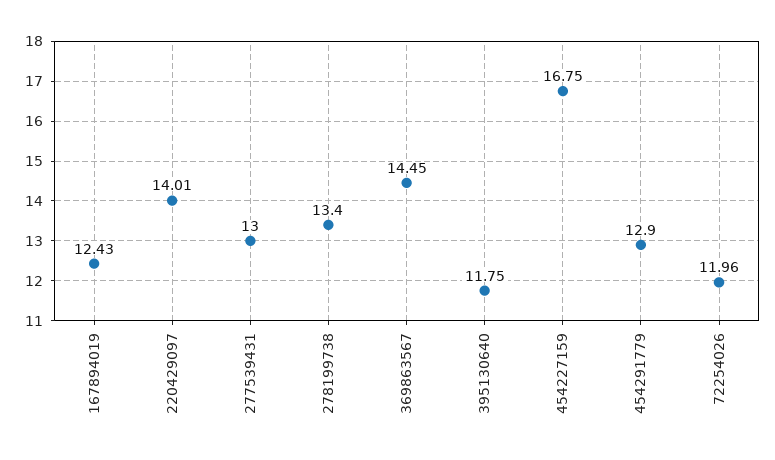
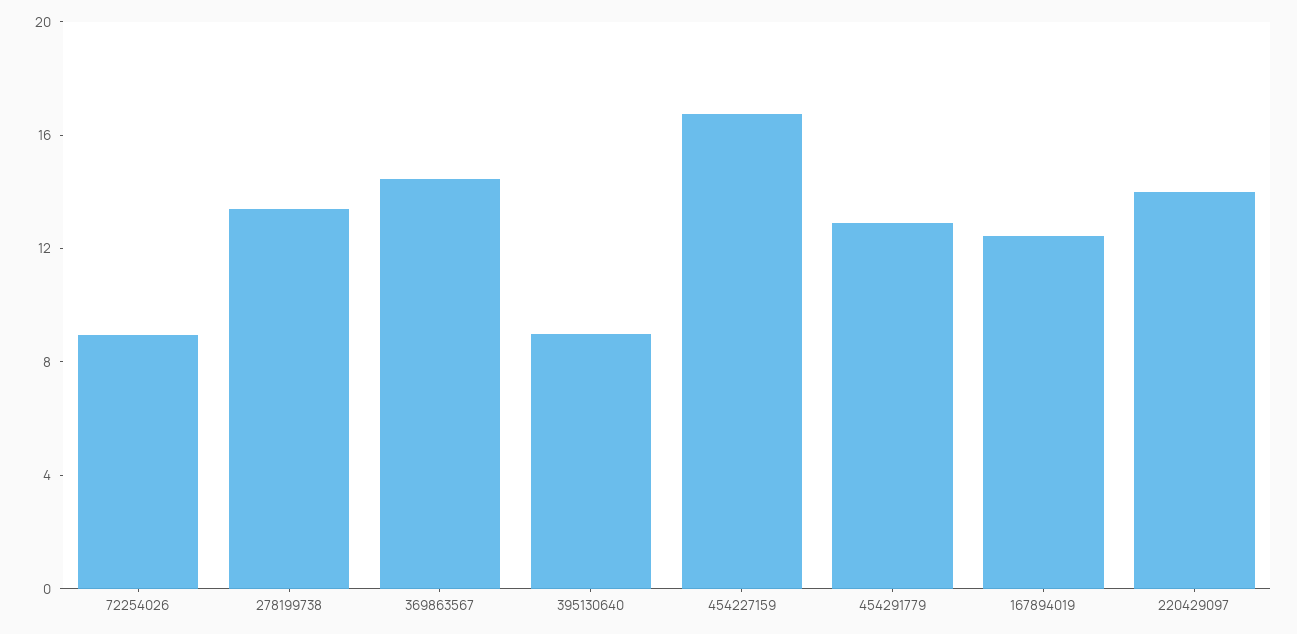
277539431: 13 -> none
395130640: 11.75 -> 9
72254026: 11.96 -> 9

